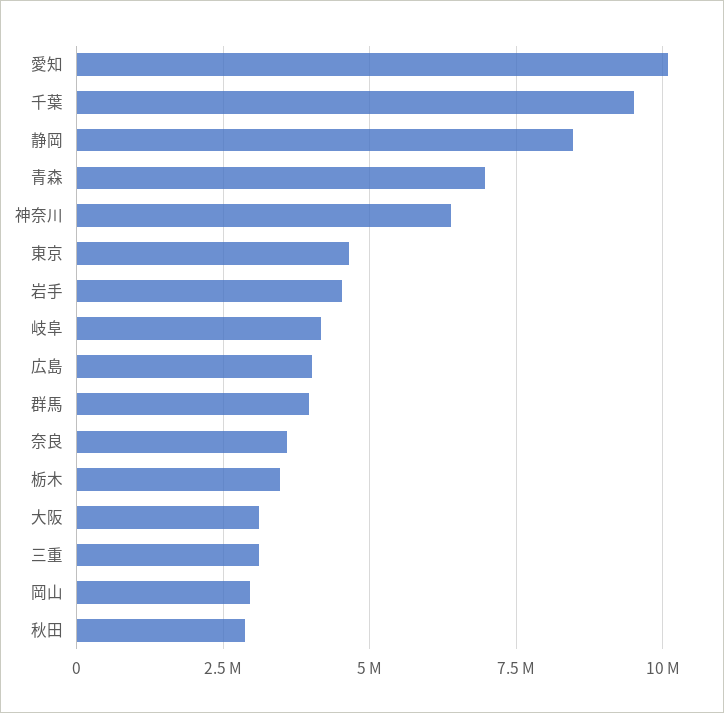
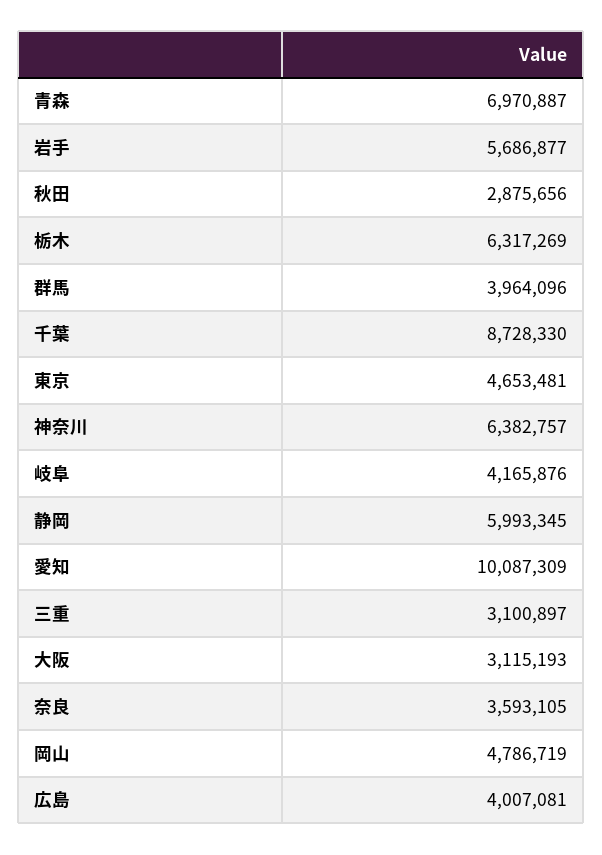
千葉: 9500000 -> 8728330
静岡: 8500000 -> 5993345
岩手: 4500000 -> 5686877
栃木: 3500000 -> 6317269
岡山: 3000000 -> 4786719

